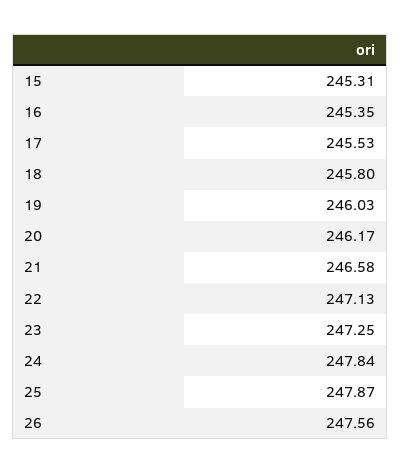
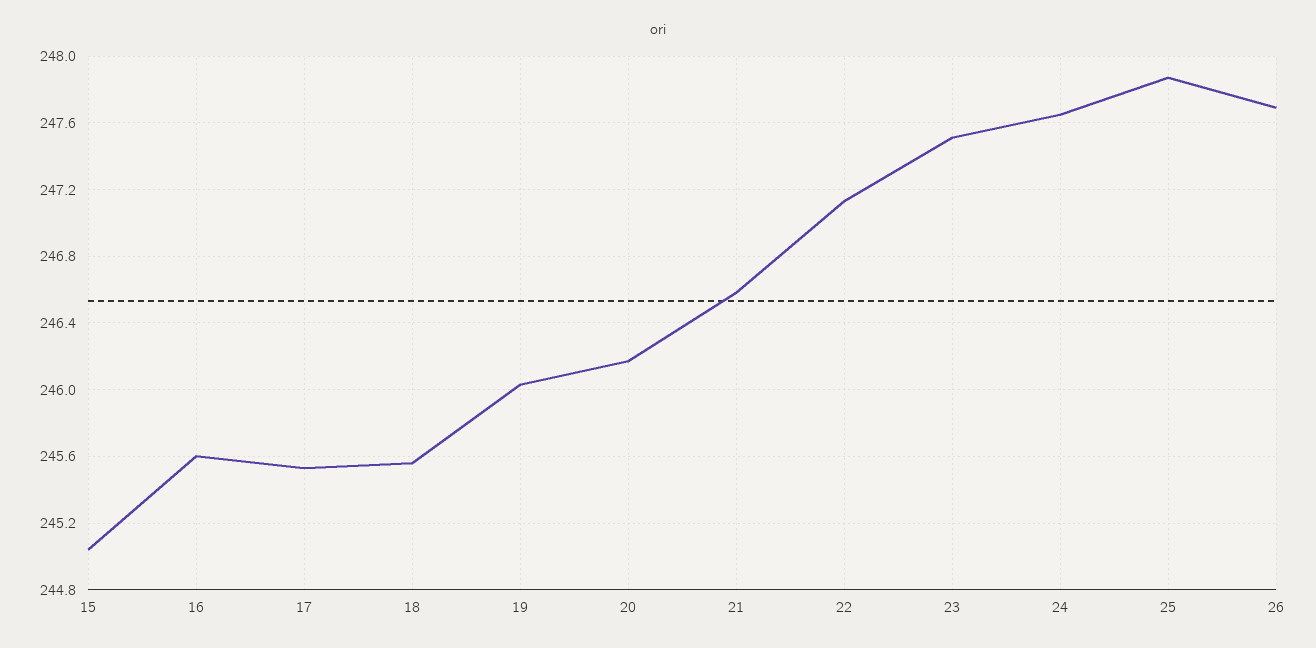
15: 245.31 -> 245.05
16: 245.35 -> 245.6
18: 245.8 -> 245.55
23: 247.25 -> 247.5
24: 247.84 -> 247.65
26: 247.56 -> 247.7

